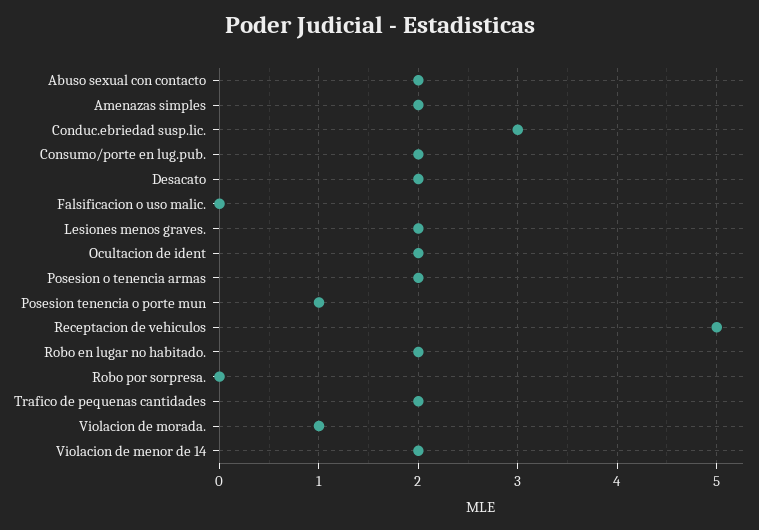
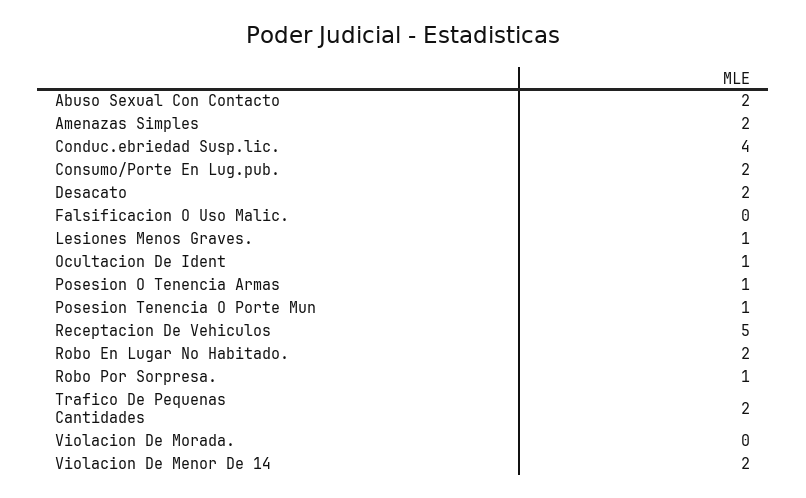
Conduc.ebriedad susp.lic.: 3 -> 4
Lesiones menos graves.: 2 -> 1
Ocultacion de ident: 2 -> 1
Posesion o tenencia armas: 2 -> 1
Robo por sorpresa.: 0 -> 1
Violacion de morada.: 1 -> 0

